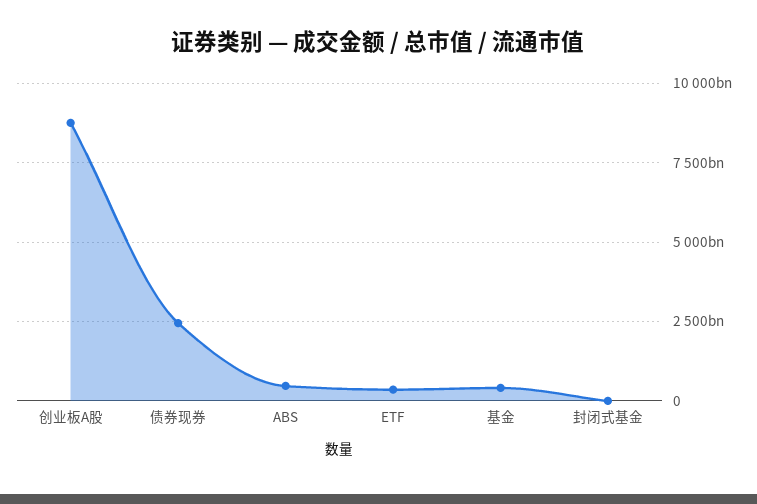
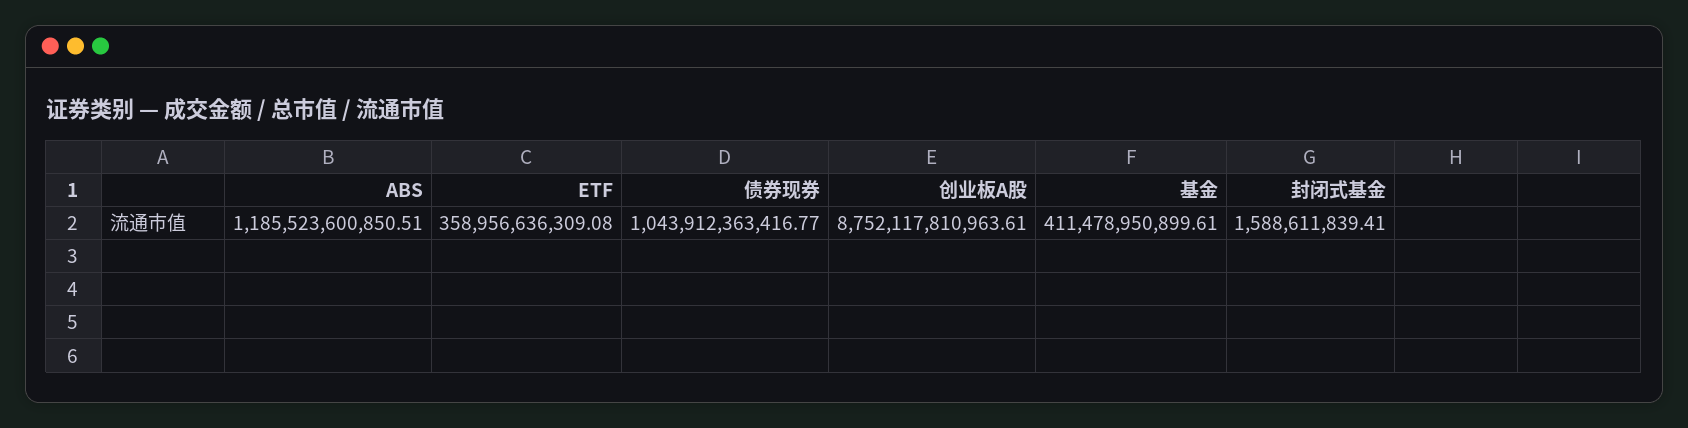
债券现券: 2500000000000 -> 1043912363416.77
ABS: 500000000000 -> 1185523600850.51

